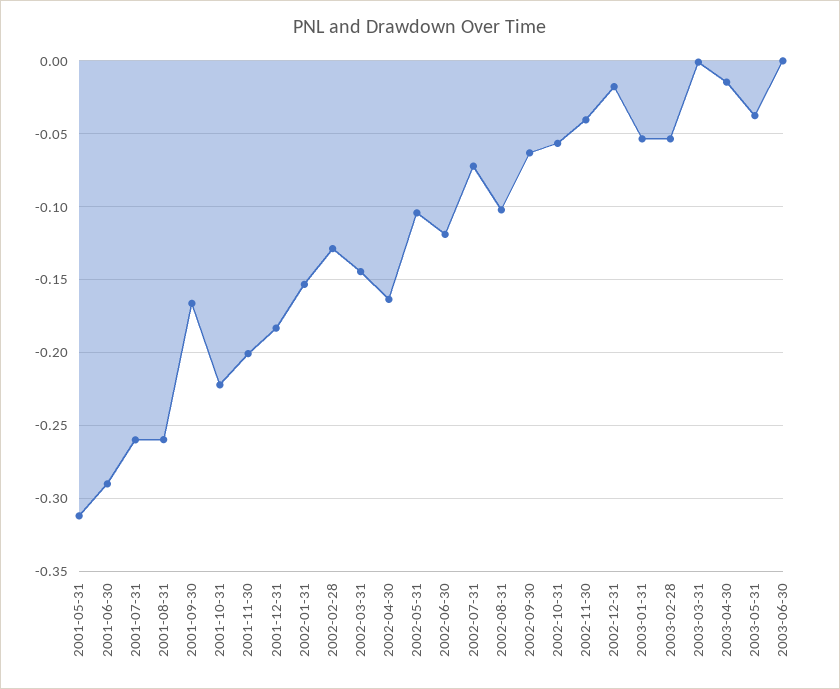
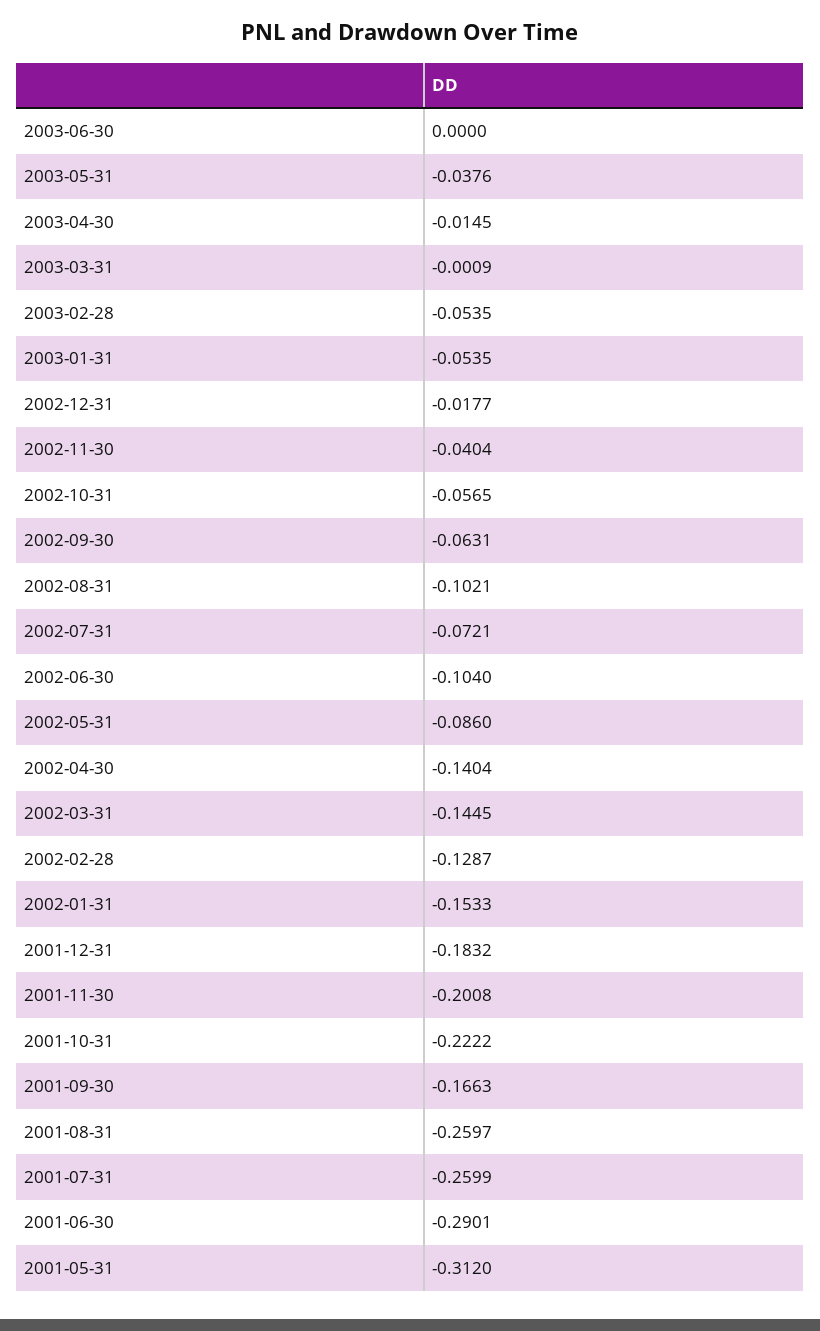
2002-04-30: -0.165 -> -0.1404
2002-05-31: -0.105 -> -0.086
2002-06-30: -0.12 -> -0.104

